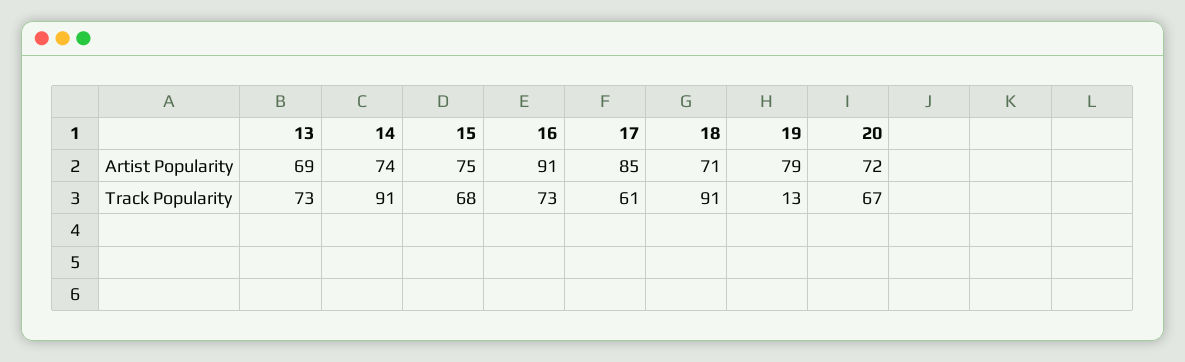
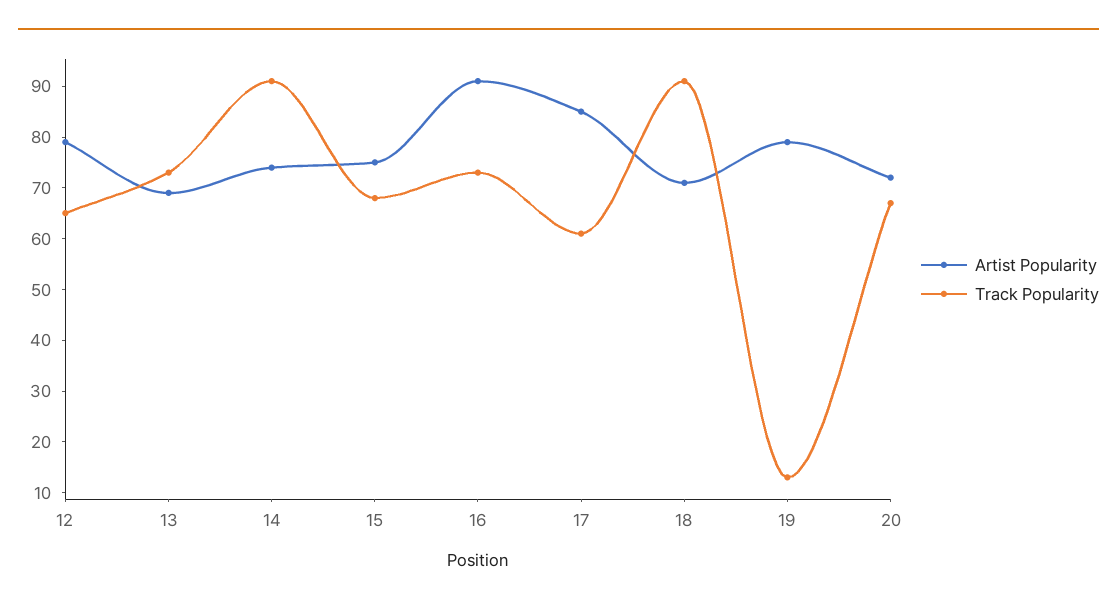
Artist Popularity, 12: none -> 80
Track Popularity, 12: none -> 65

